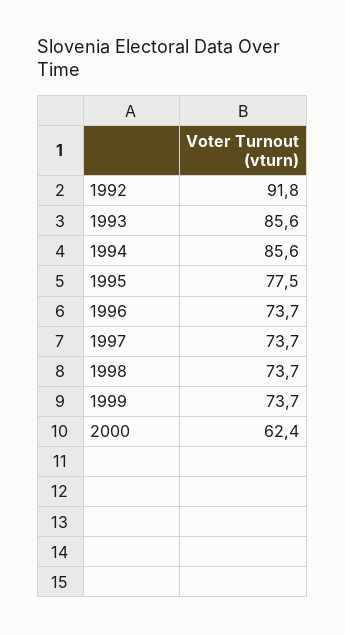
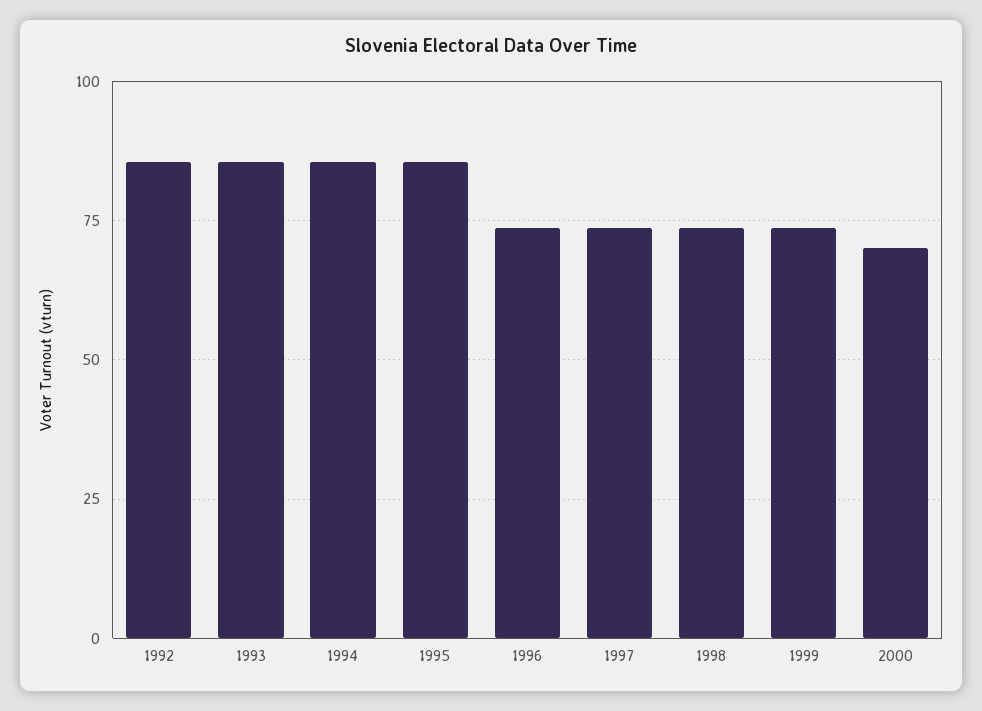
1992: 91.8 -> 85
1995: 77.5 -> 85
2000: 62.4 -> 70

